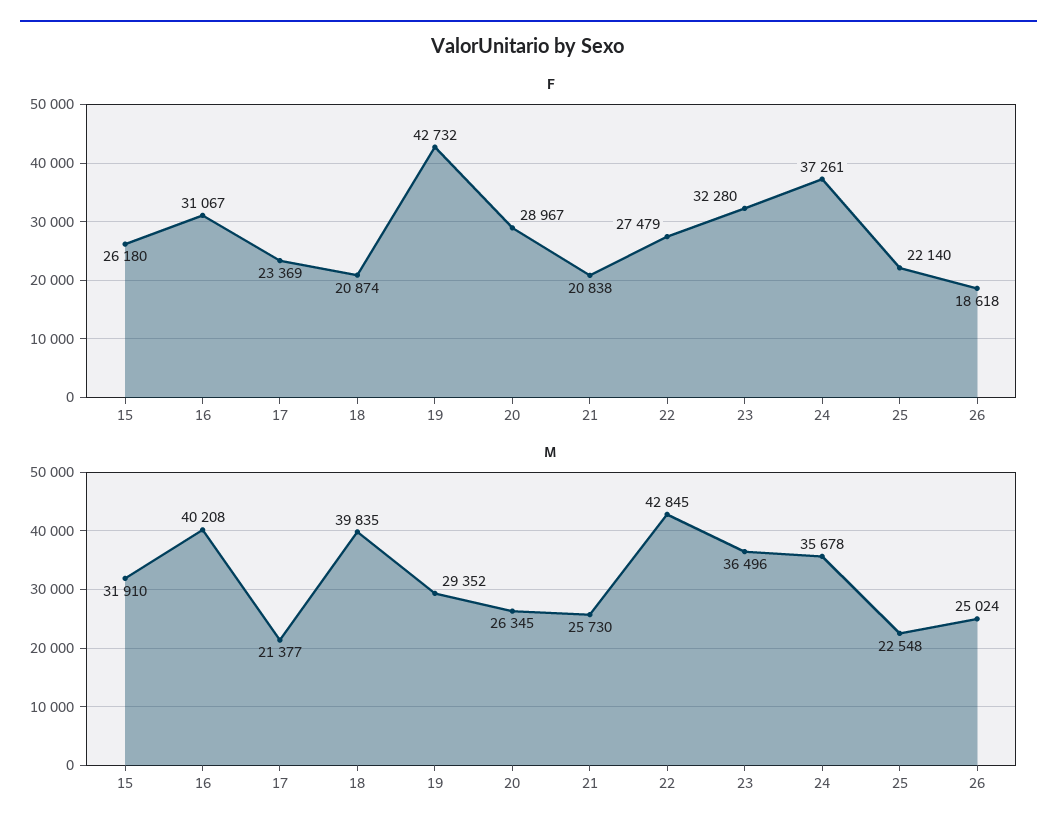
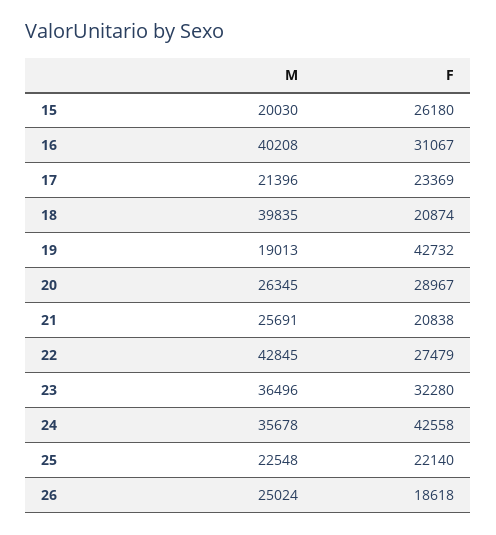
F, 24: 37261 -> 42558
M, 15: 31910 -> 20030
M, 17: 21377 -> 21396
M, 19: 29352 -> 19013
M, 21: 25730 -> 25691

